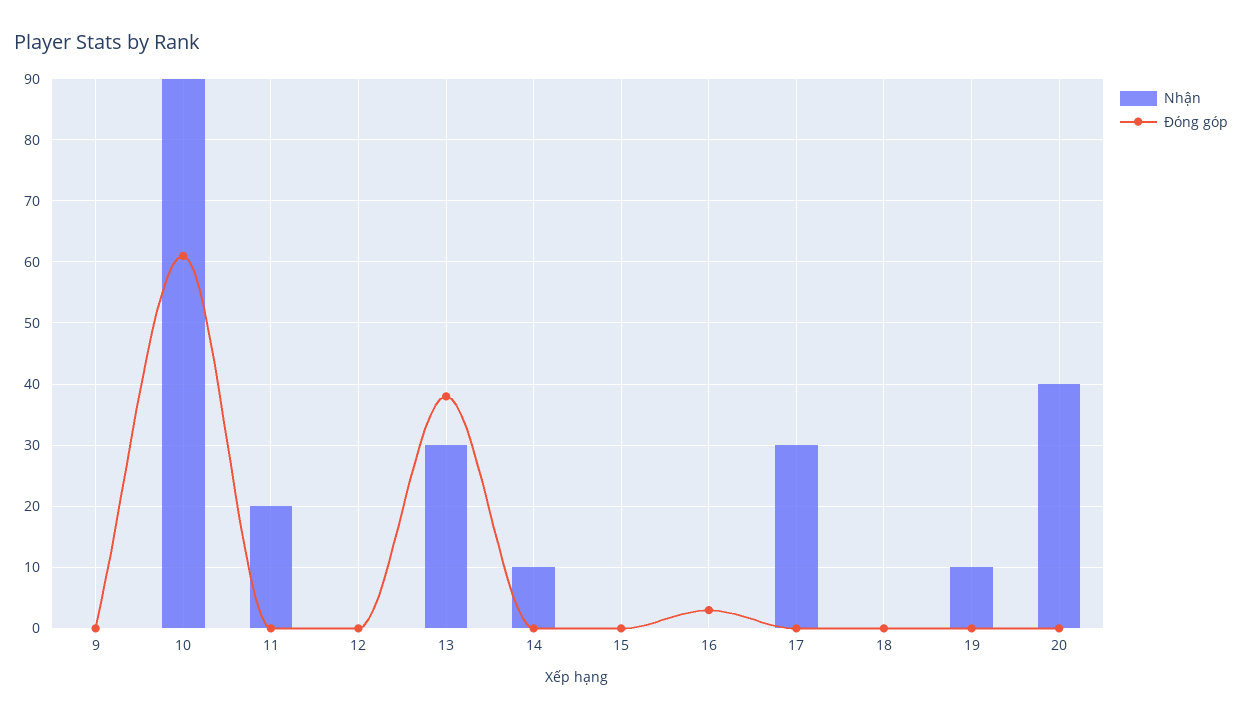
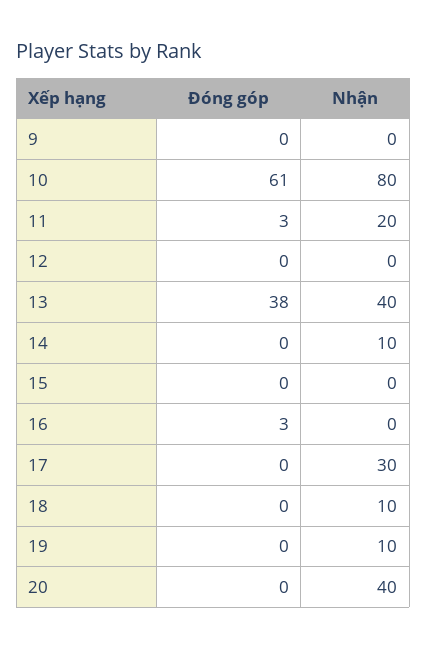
Nhận, 10: 90 -> 80
Đóng góp, 11: 0 -> 3
Nhận, 13: 30 -> 40
Nhận, 18: 0 -> 10

